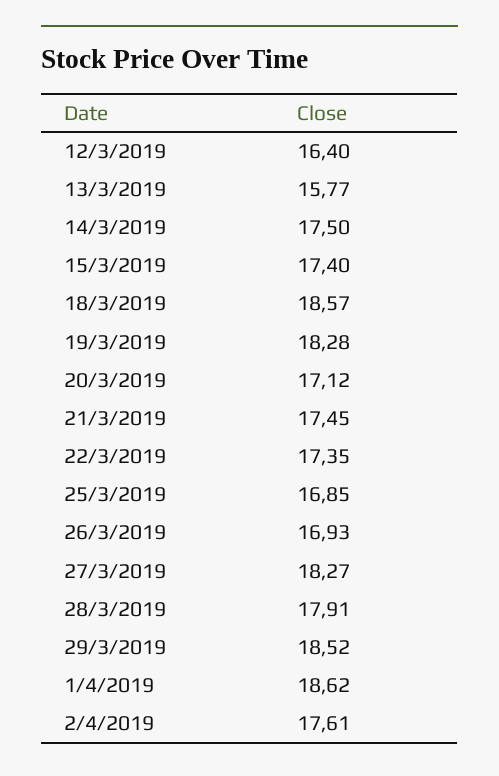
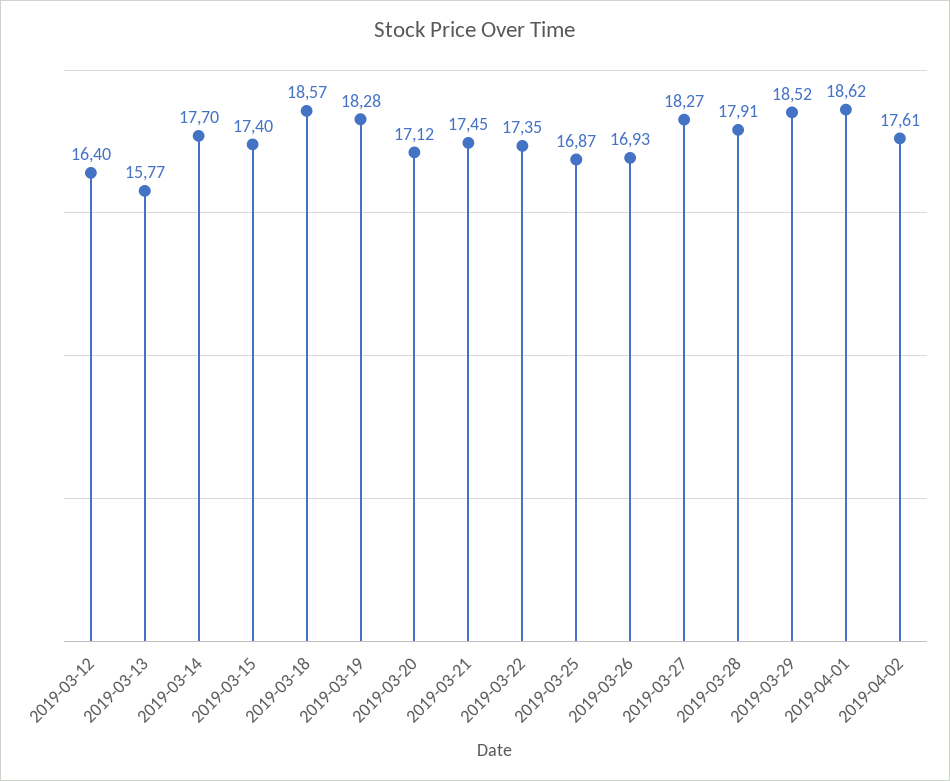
14/3/2019: 17.5 -> 17.7
25/3/2019: 16.85 -> 16.87

